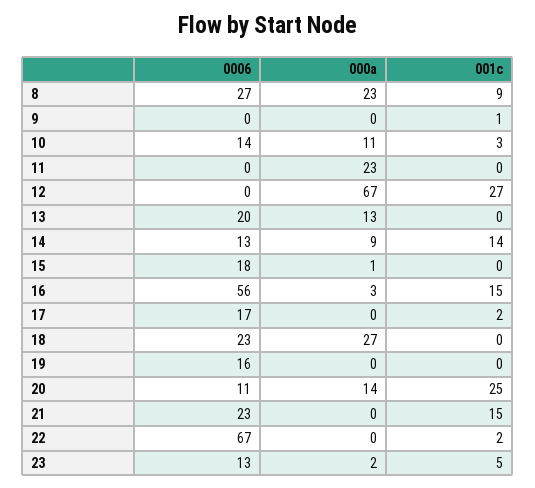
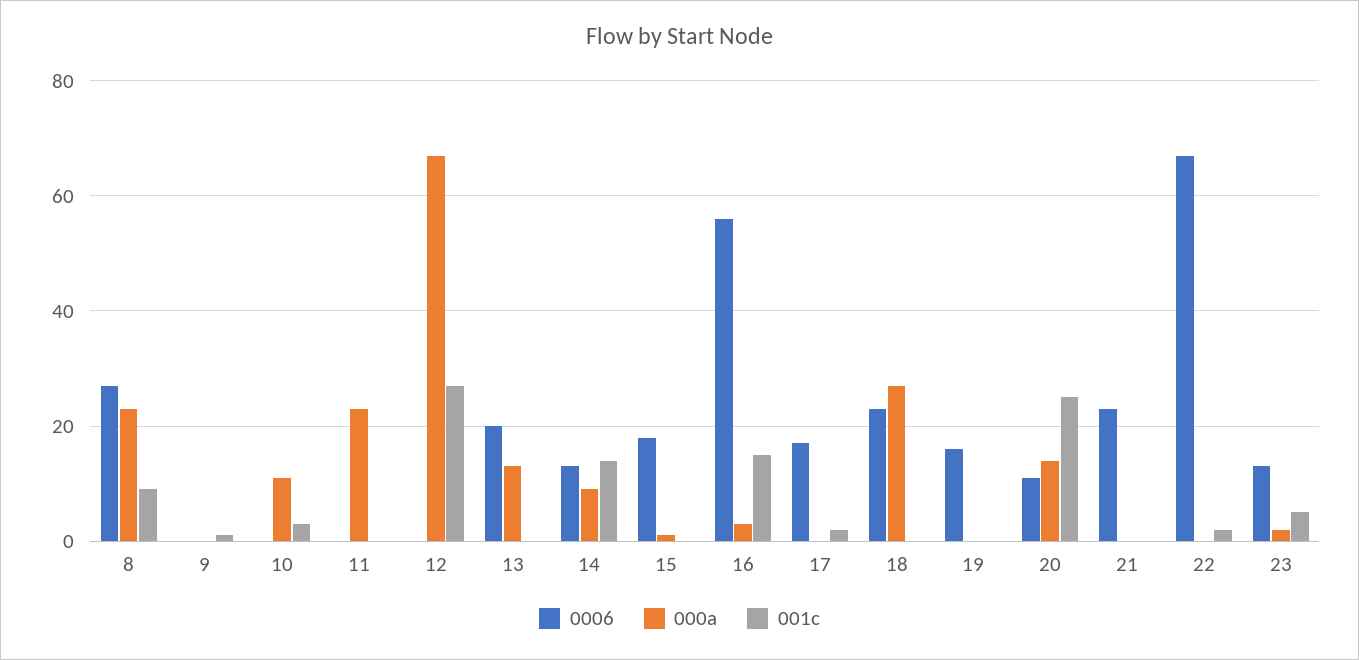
0006, 10: 14 -> 0
001c, 21: 15 -> 0

